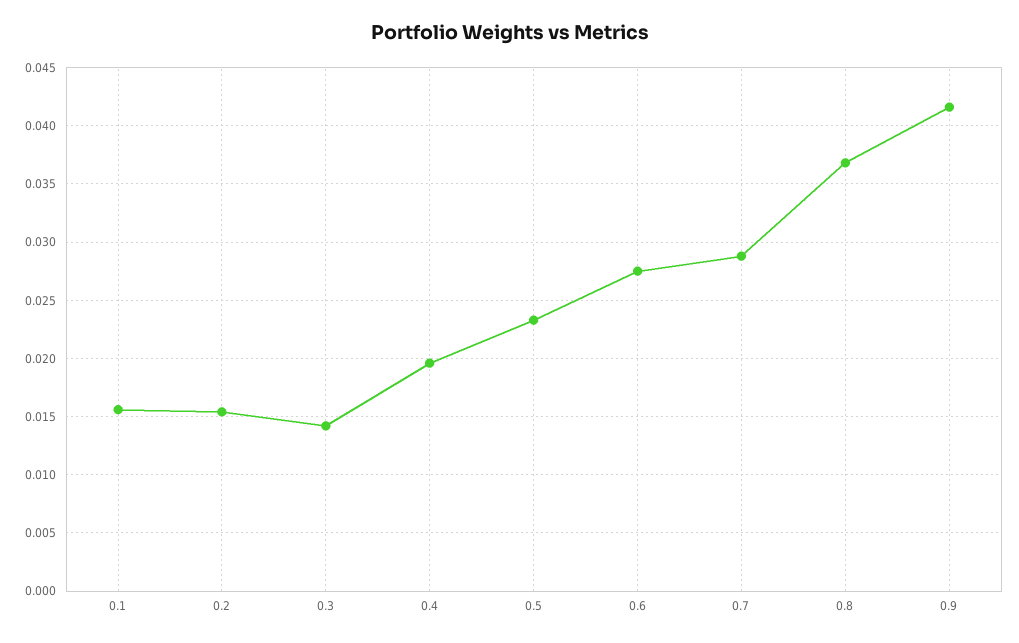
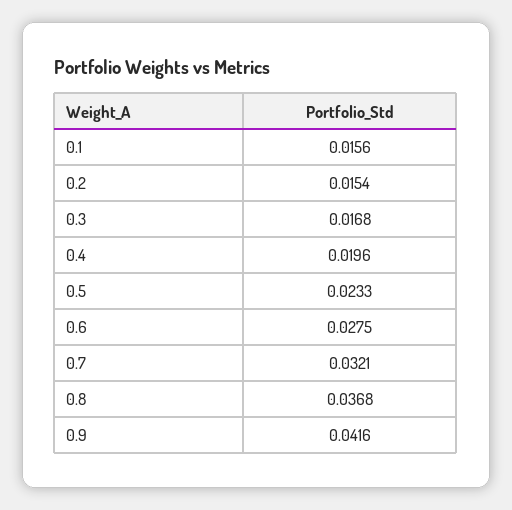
0.3: 0.014 -> 0.0168
0.7: 0.029 -> 0.0321

